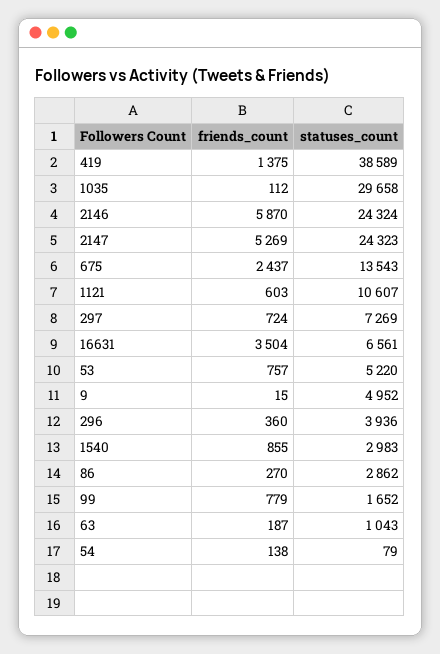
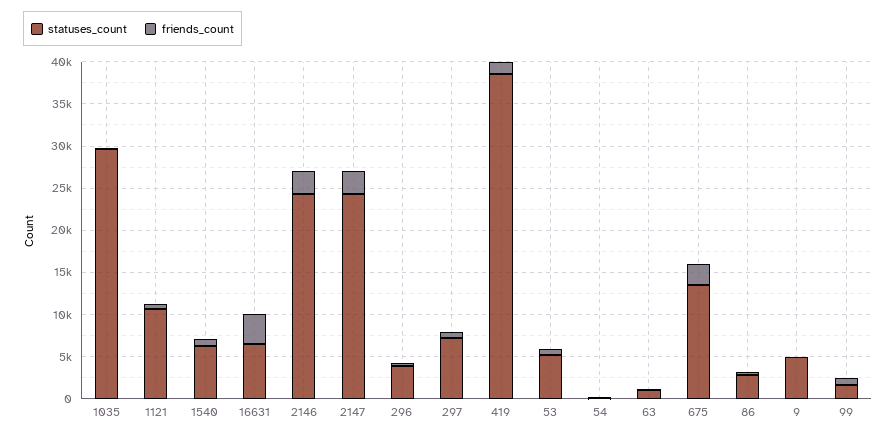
friends_count, 2146: 5870 -> 3000
friends_count, 2147: 5269 -> 3000
statuses_count, 1540: 2983 -> 6000

